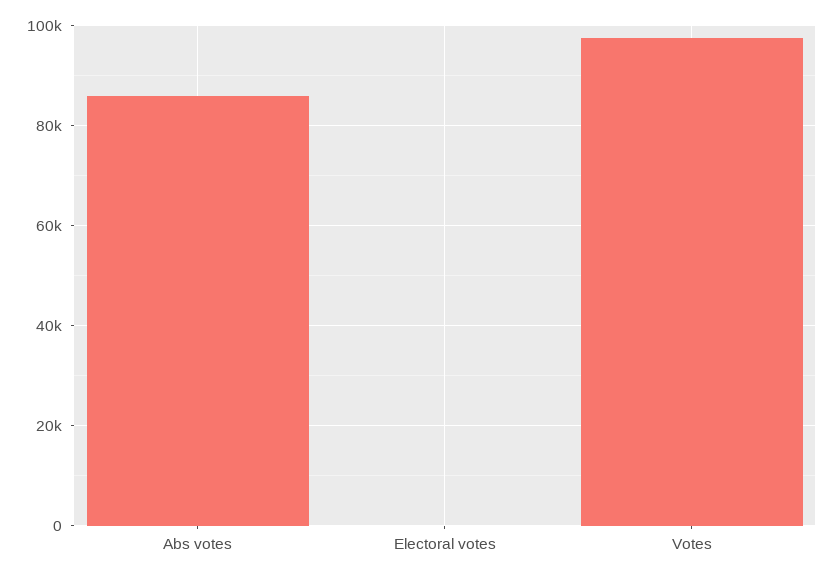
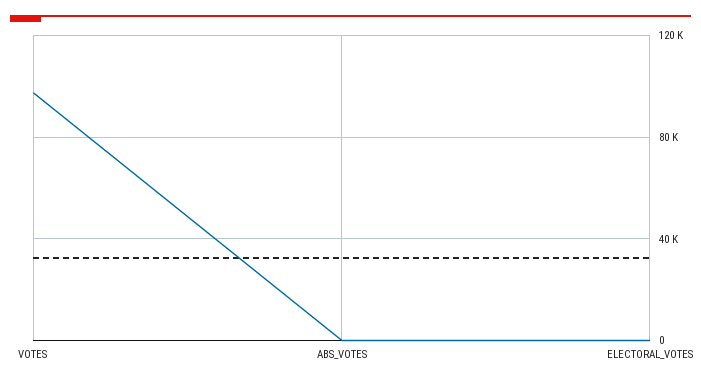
Abs votes: 86000 -> 0

